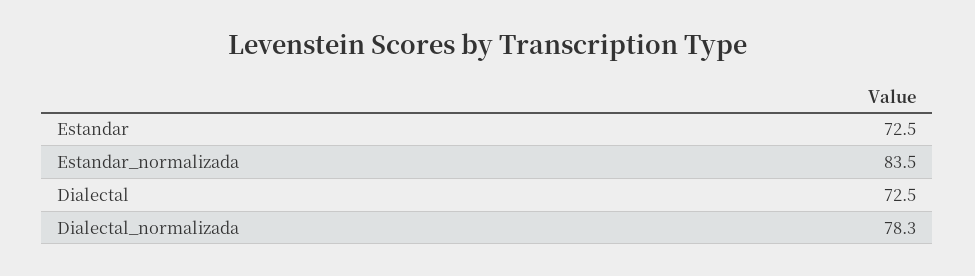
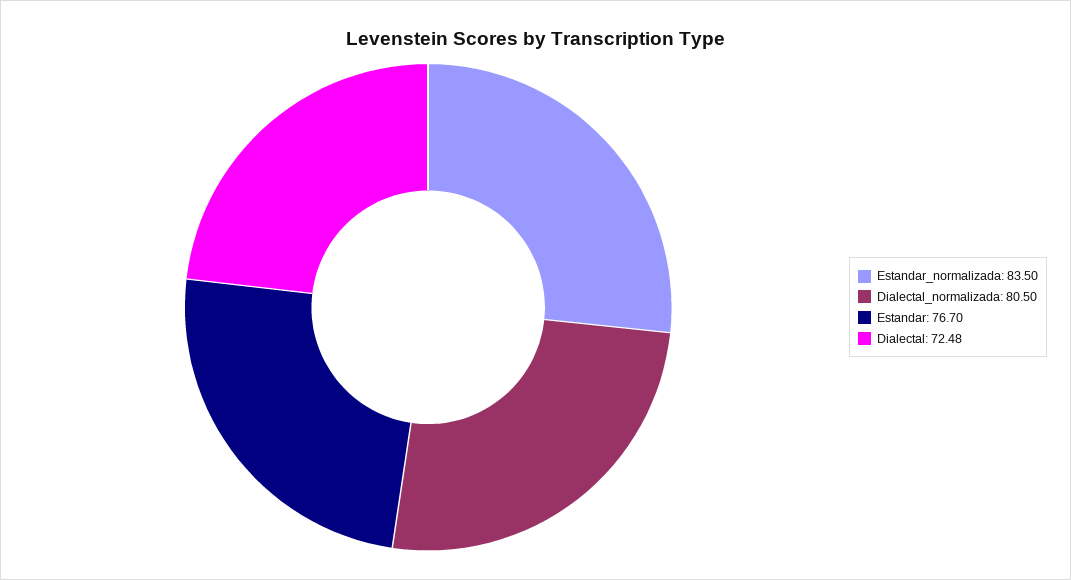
Estandar: 72.5 -> 76.7
Dialectal_normalizada: 78.3 -> 80.5

